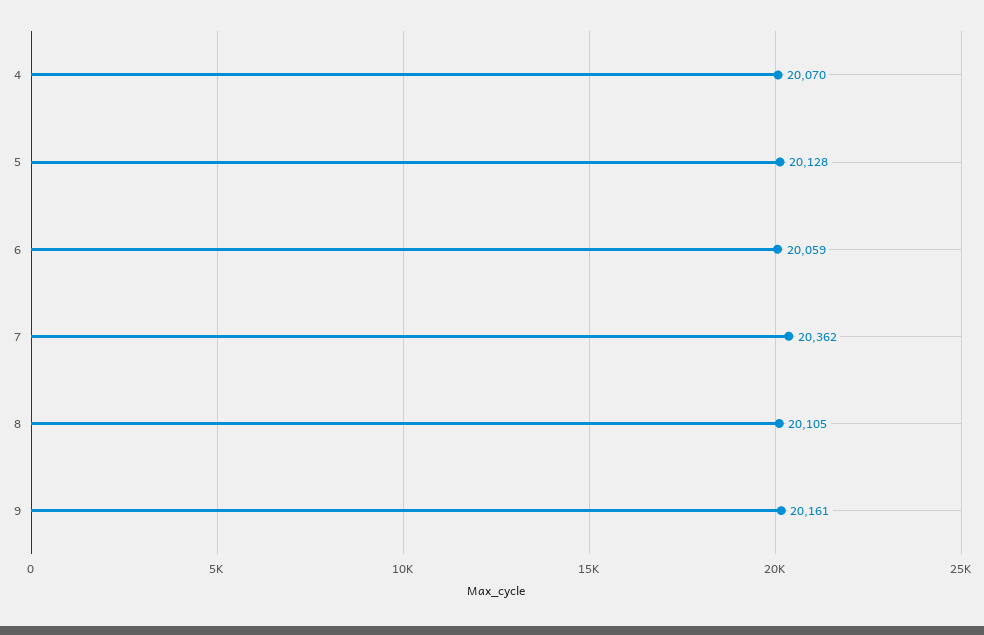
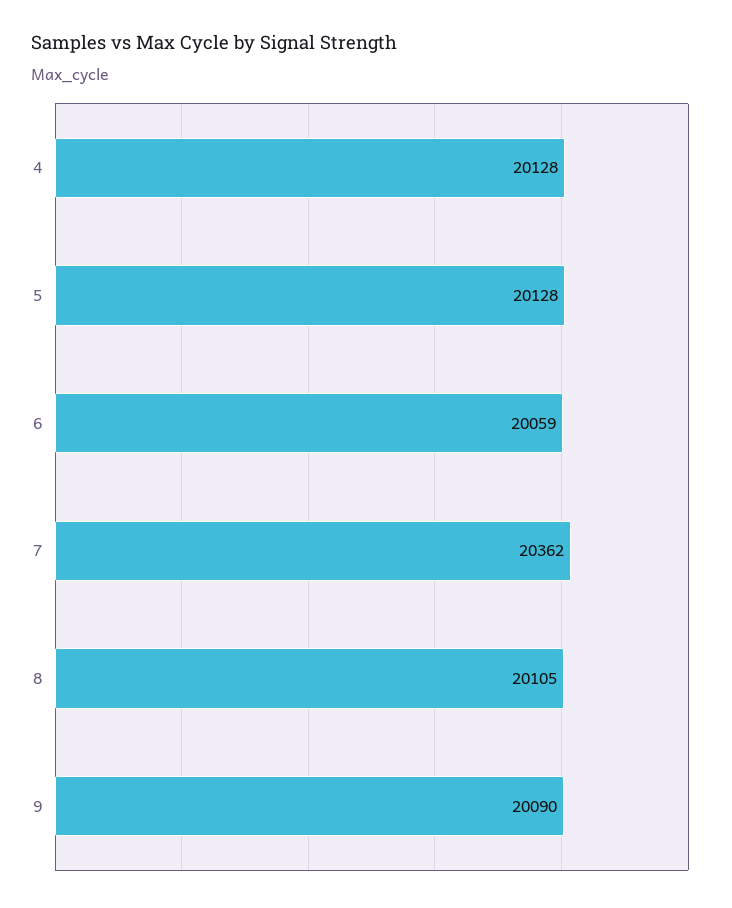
4: 20070 -> 20128
9: 20161 -> 20090

